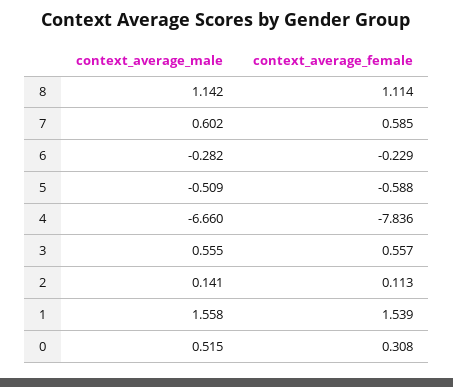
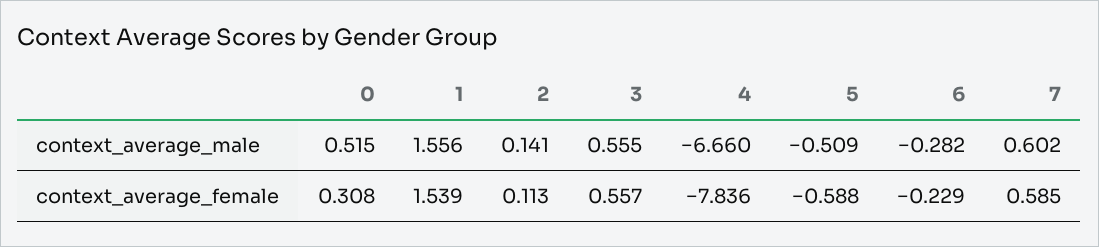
context_average_male, 8: 1.142 -> none
context_average_female, 8: 1.114 -> none
context_average_male, 1: 1.558 -> 1.556

